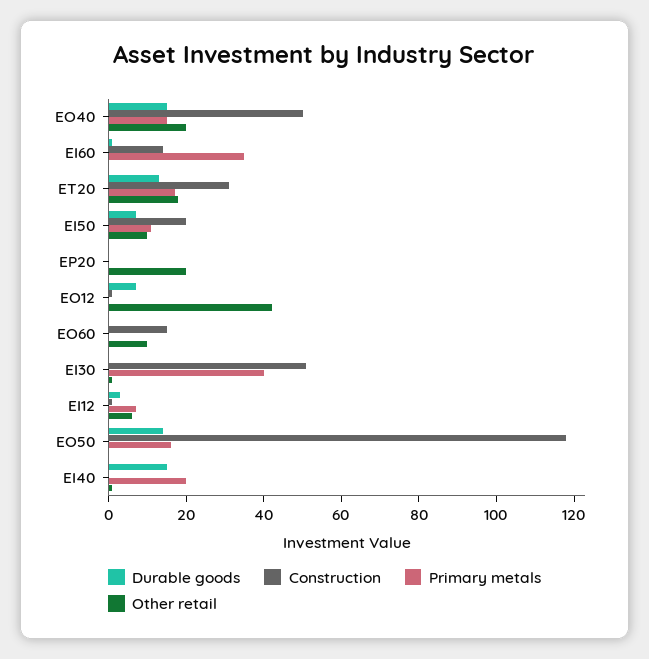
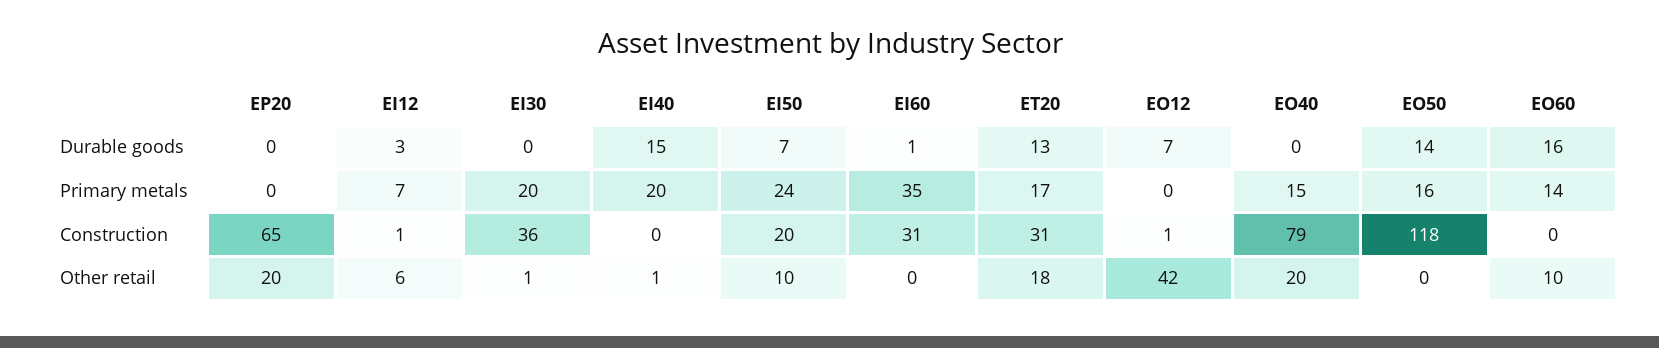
Durable goods, EO40: 15 -> 0
Construction, EO40: 50 -> 79
Construction, EI60: 15 -> 31
Primary metals, EI50: 10 -> 24
Construction, EP20: 0 -> 65
Durable goods, EO60: 0 -> 16
Construction, EO60: 15 -> 0
Primary metals, EO60: 0 -> 14
Construction, EI30: 50 -> 36
Primary metals, EI30: 40 -> 20

